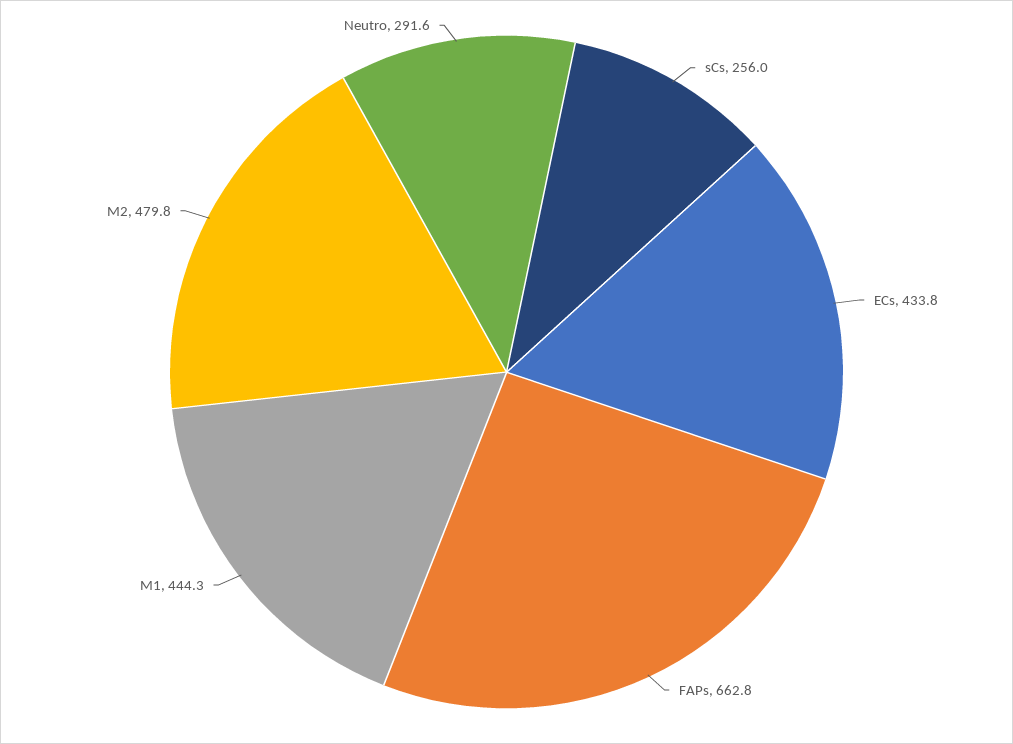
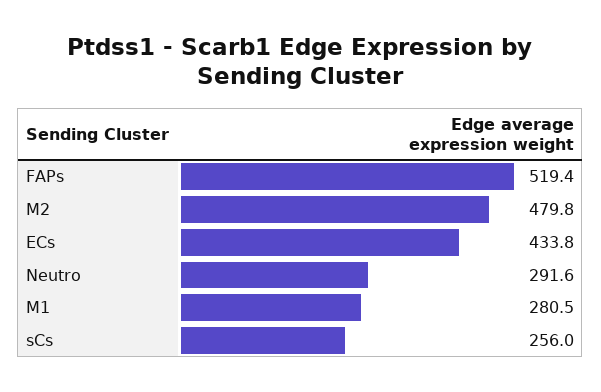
FAPs: 662.8 -> 519.4
M1: 444.3 -> 280.5

